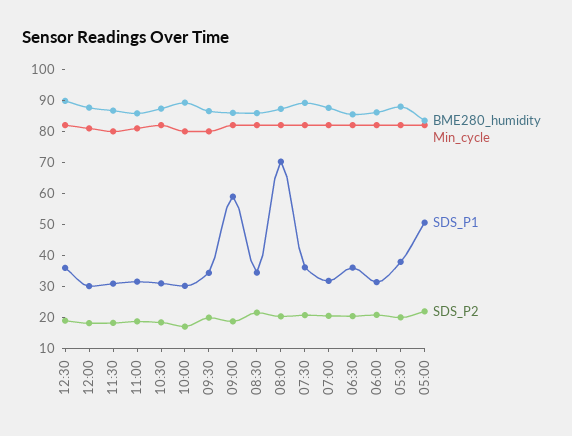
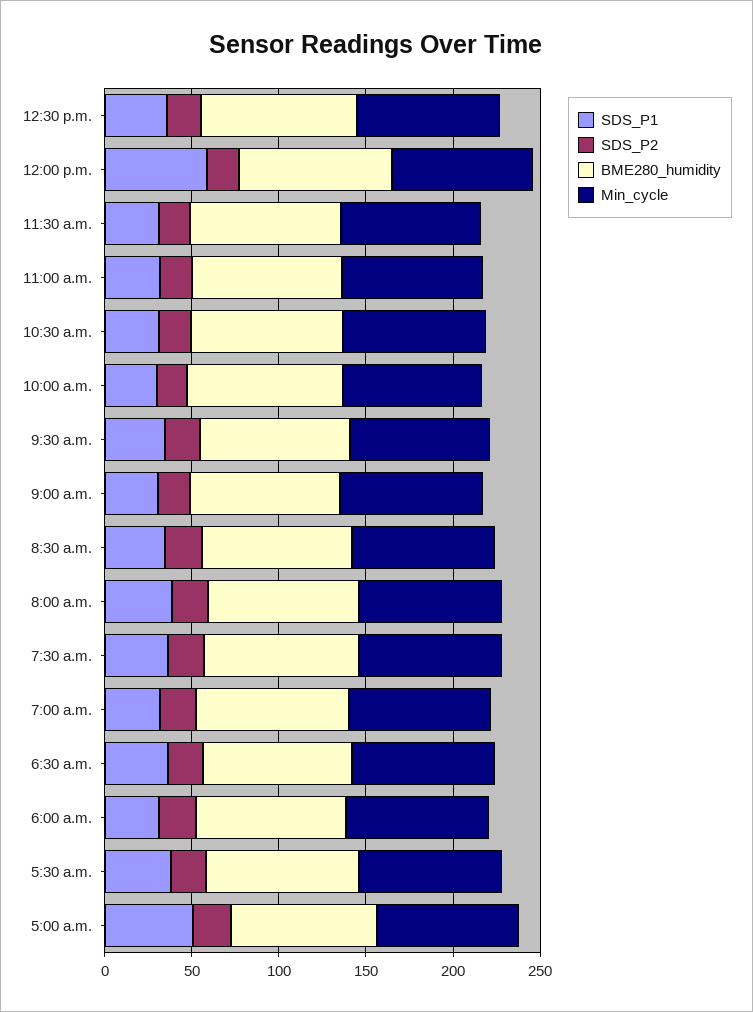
SDS_P1, 12:00: 30 -> 60
SDS_P1, 09:00: 60 -> 30
SDS_P1, 08:00: 70 -> 40

